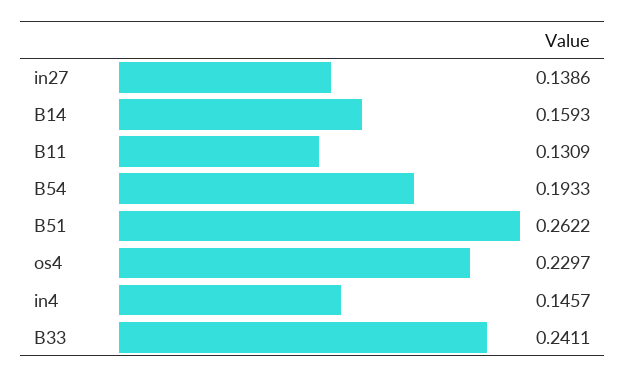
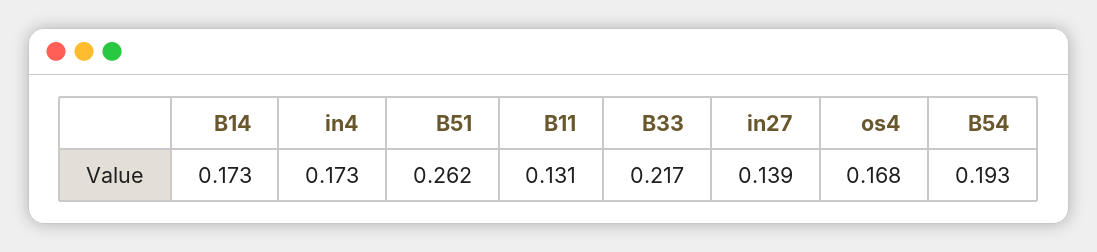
B14: 0.1593 -> 0.173
os4: 0.2297 -> 0.168
in4: 0.1457 -> 0.173
B33: 0.2411 -> 0.217

